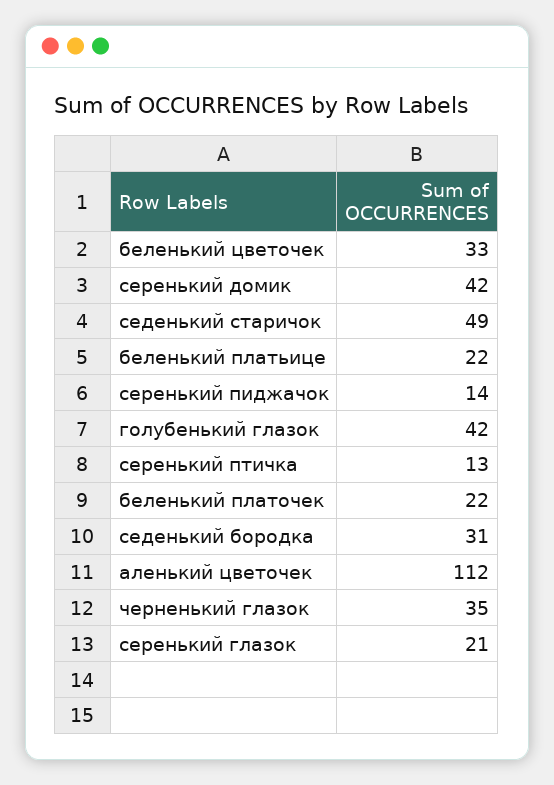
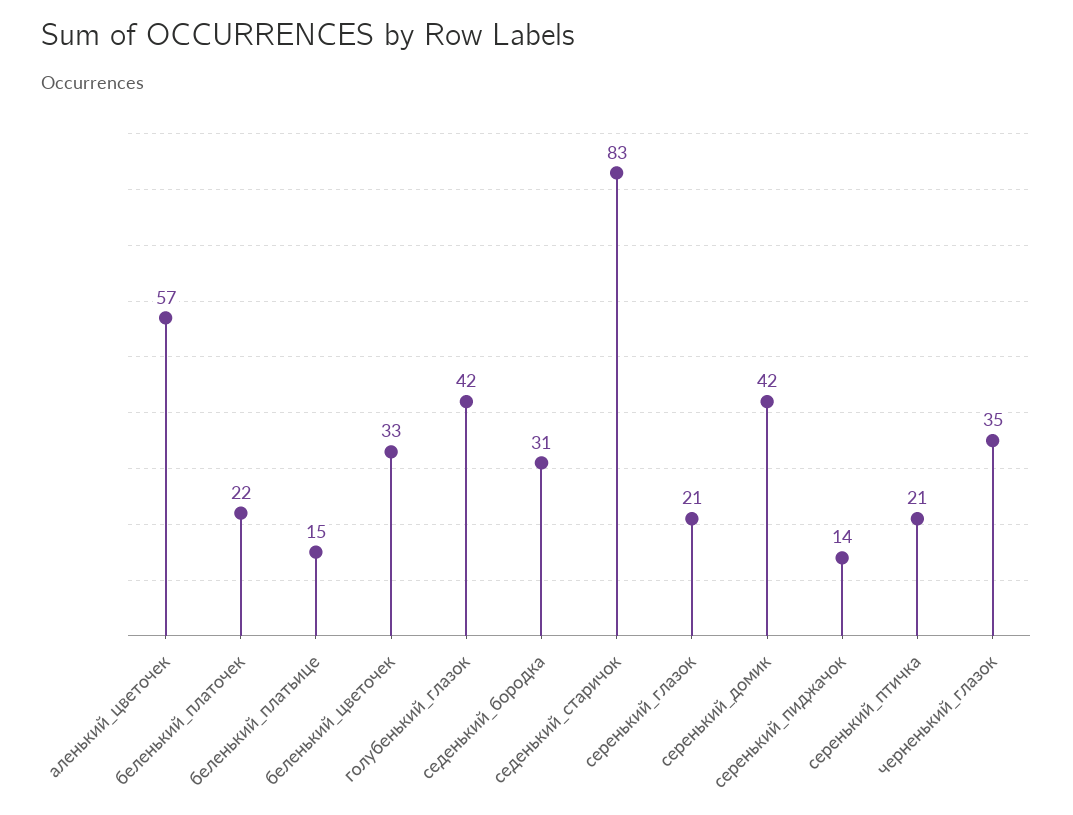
седенький старичок: 49 -> 83
беленький платьице: 22 -> 15
серенький птичка: 13 -> 21
аленький цветочек: 112 -> 57

